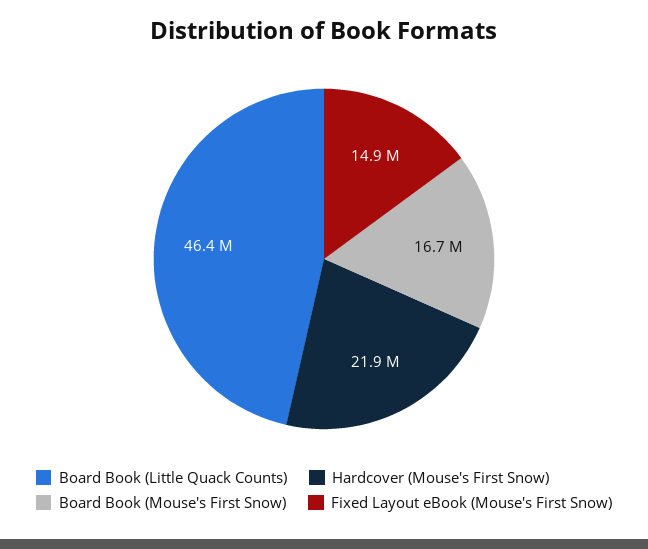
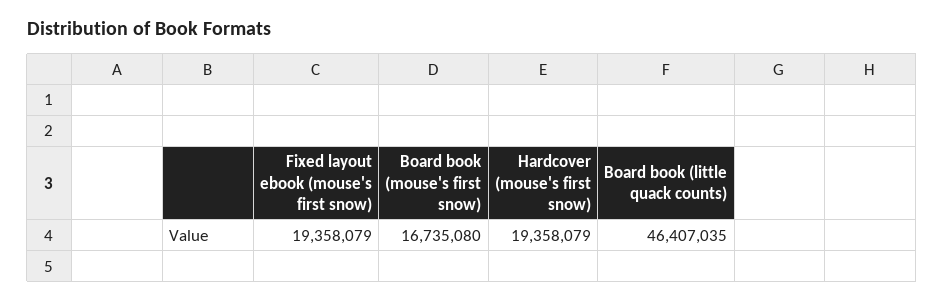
Hardcover (Mouse's First Snow): 21900000 -> 19358079
Fixed Layout eBook (Mouse's First Snow): 14900000 -> 19358079

